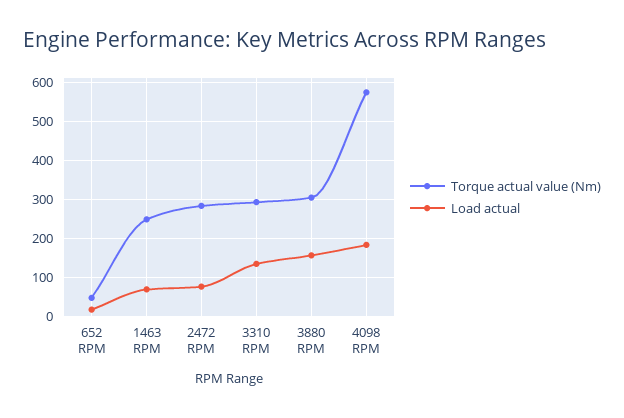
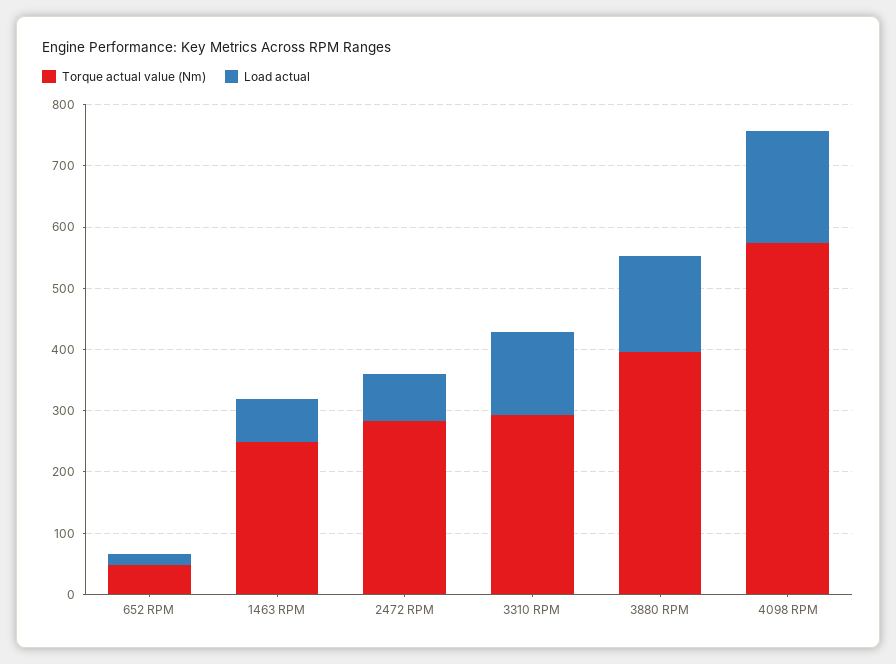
Torque actual value (Nm), 3880 RPM: 300 -> 400

